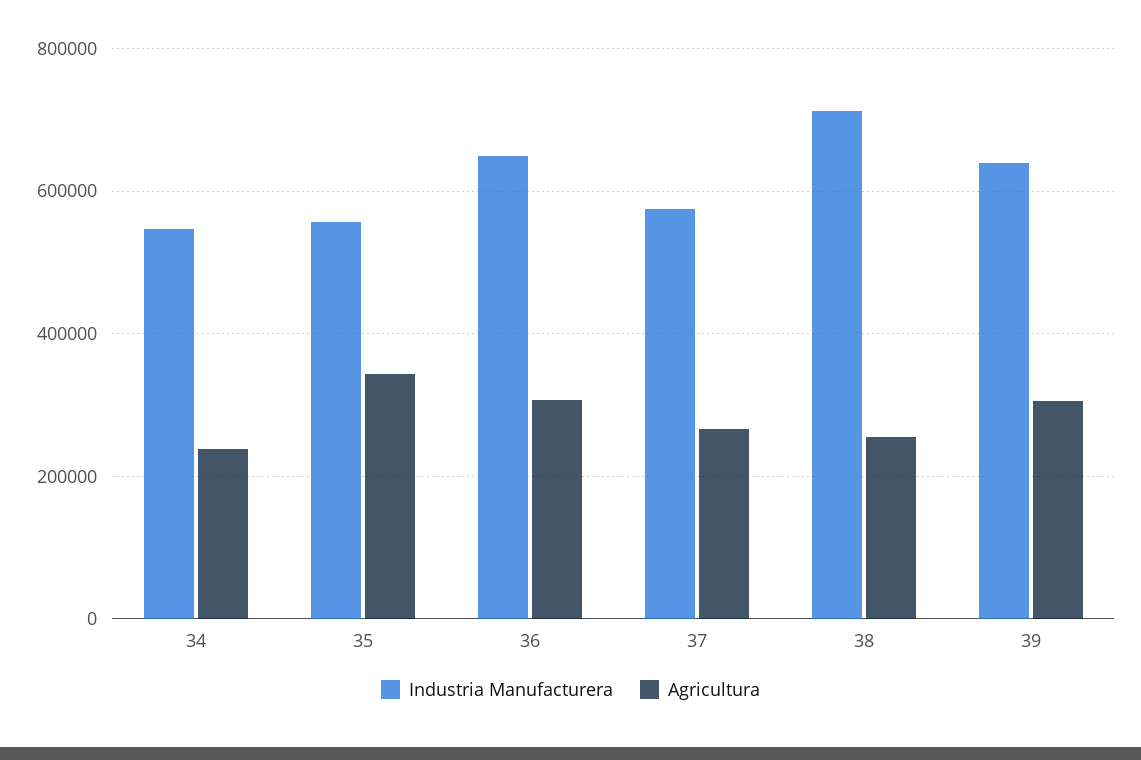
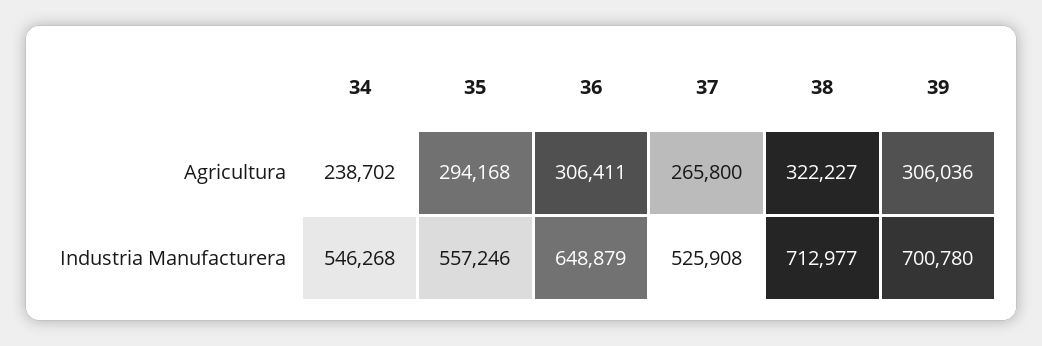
Agricultura, 35: 340000 -> 294168
Industria Manufacturera, 37: 580000 -> 525908
Agricultura, 38: 260000 -> 322227
Industria Manufacturera, 39: 640000 -> 700780

